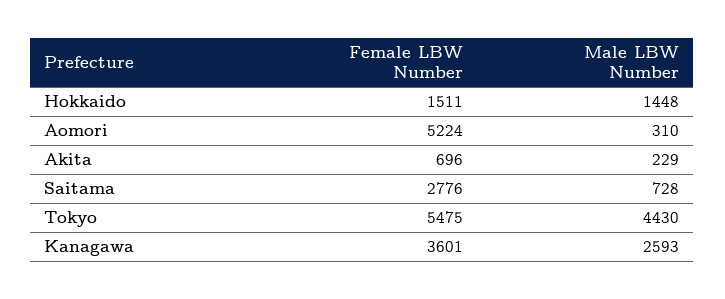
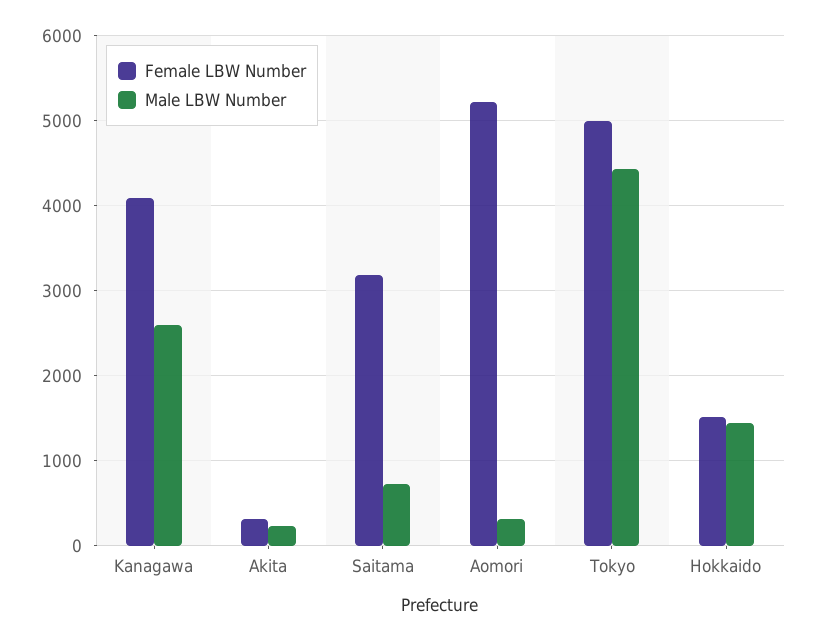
Female LBW Number, Akita: 696 -> 300
Female LBW Number, Saitama: 2776 -> 3200
Female LBW Number, Tokyo: 5475 -> 5000
Female LBW Number, Kanagawa: 3601 -> 4100

